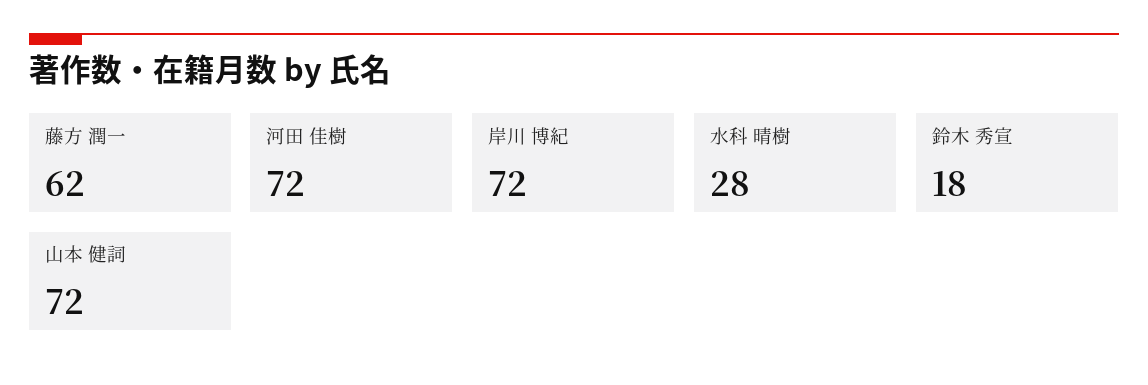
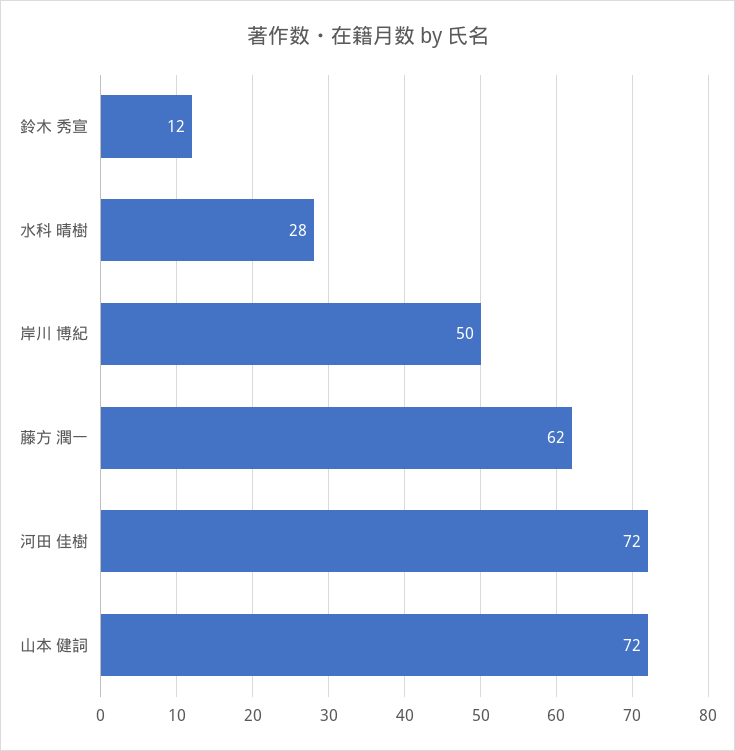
岸川 博紀: 72 -> 50
鈴木 秀宣: 18 -> 12

